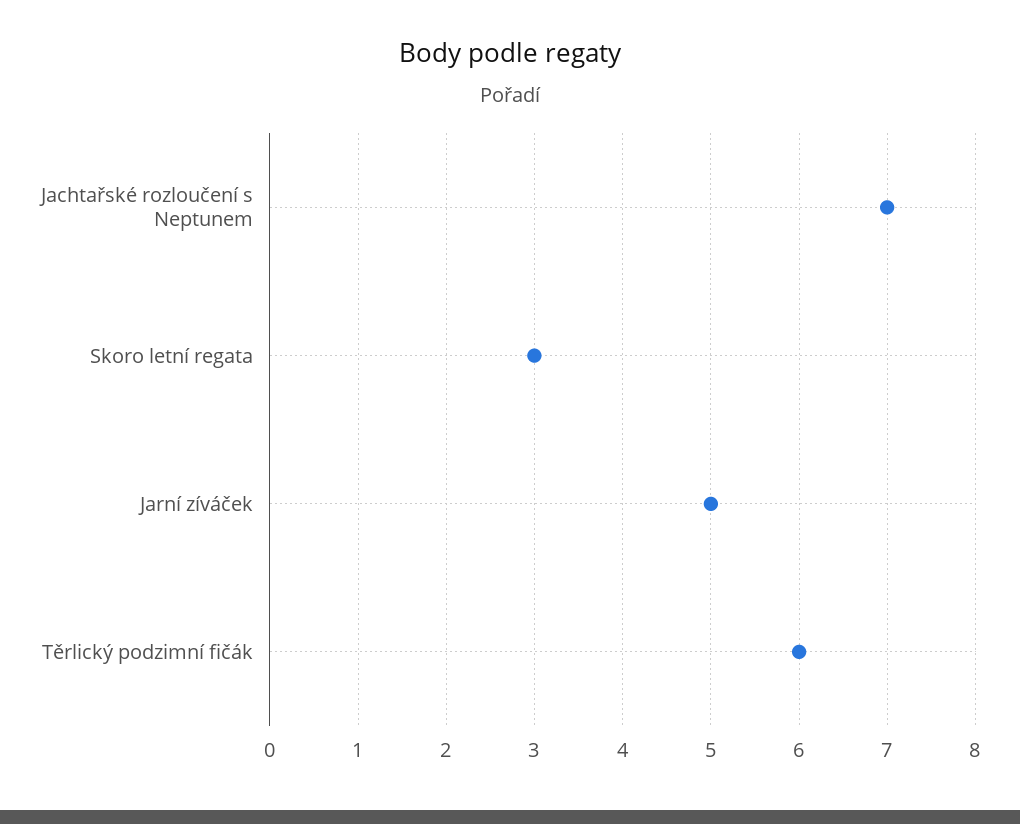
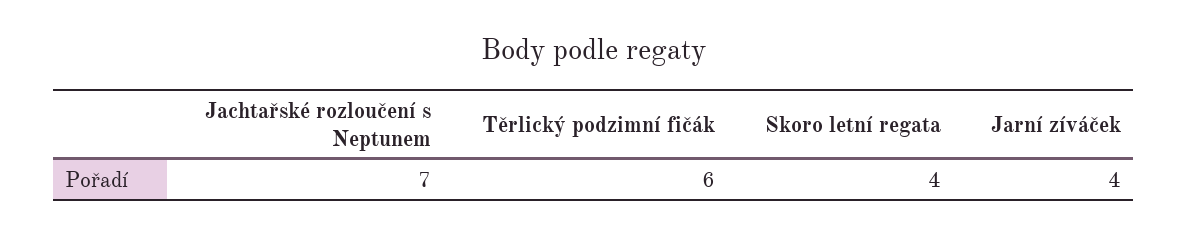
Skoro letní regata: 3 -> 4
Jarní zíváček: 5 -> 4

